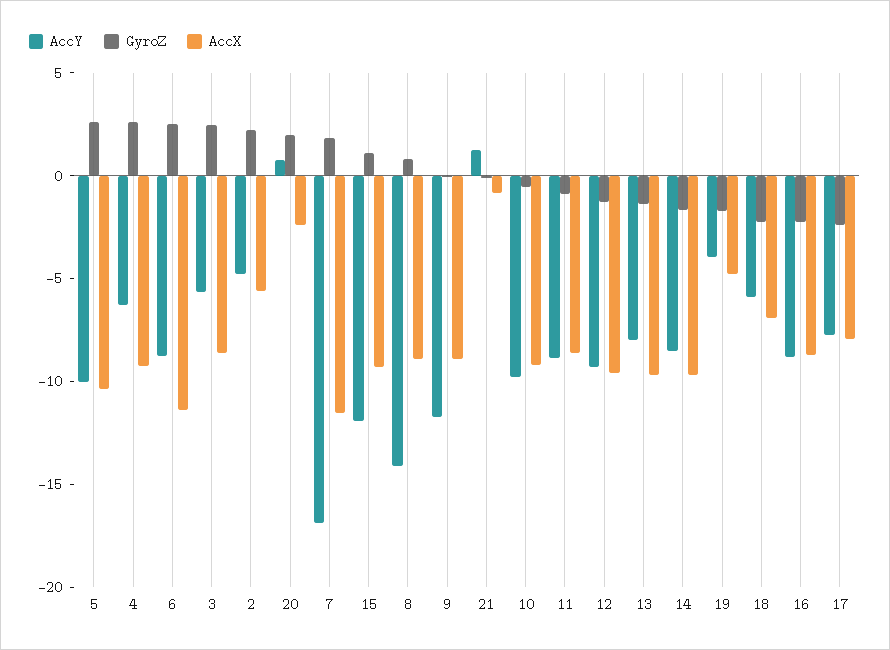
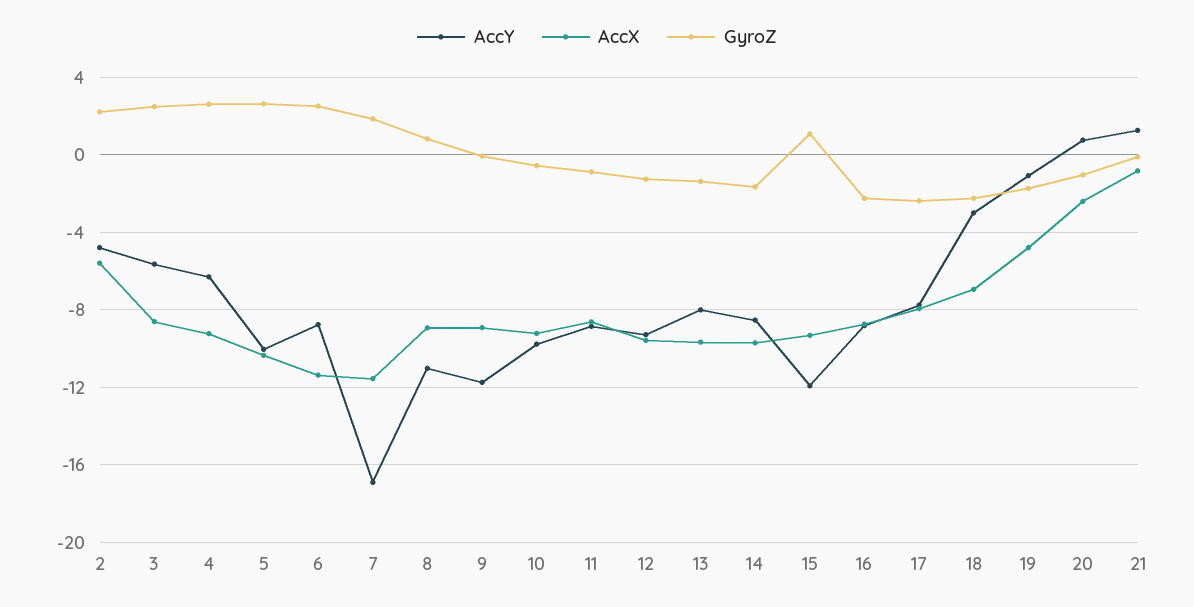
GyroZ, 20: 2 -> -1
AccY, 8: -14 -> -11
AccY, 19: -4 -> -1
AccY, 18: -6 -> -3

